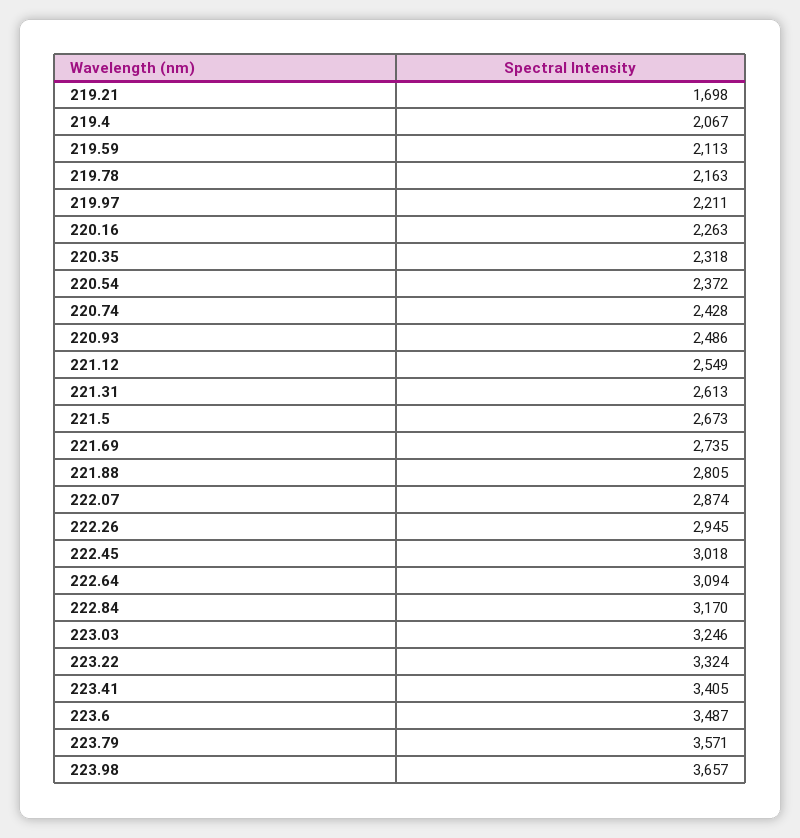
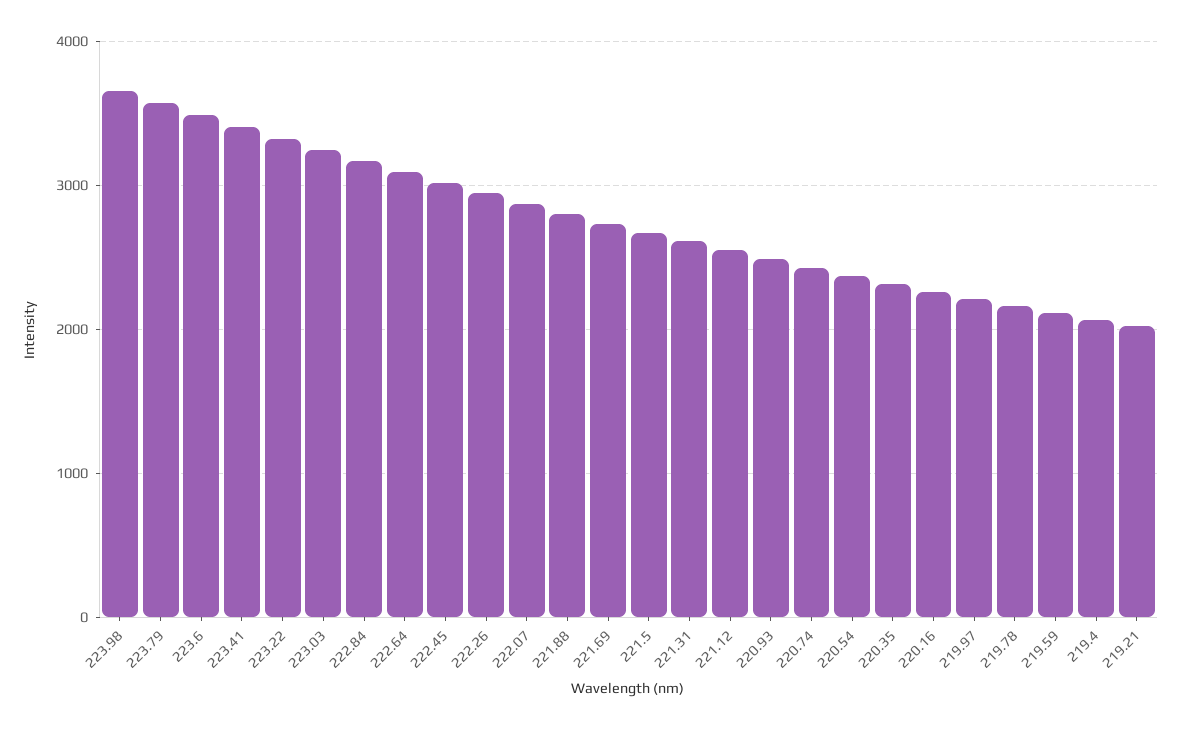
219.21: 1698 -> 2000

